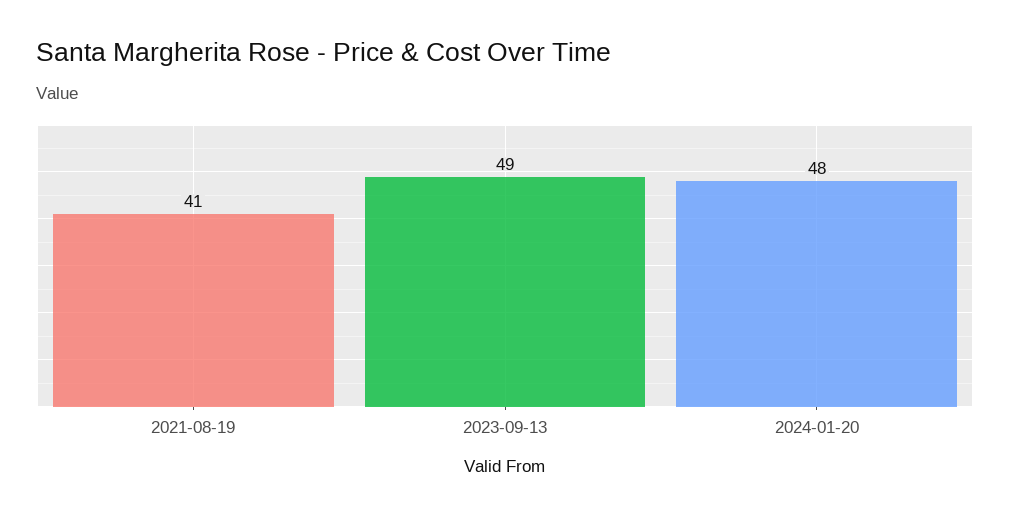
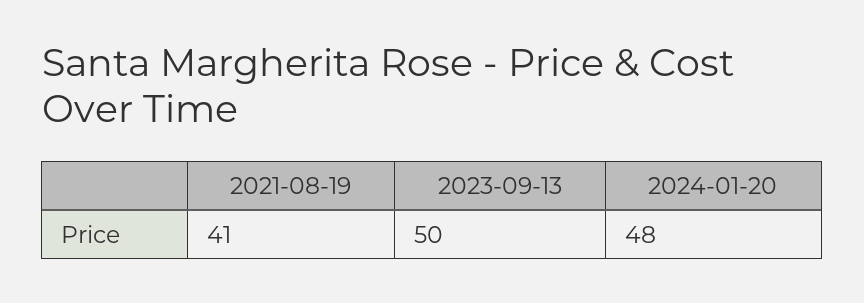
2023-09-13: 49 -> 50

